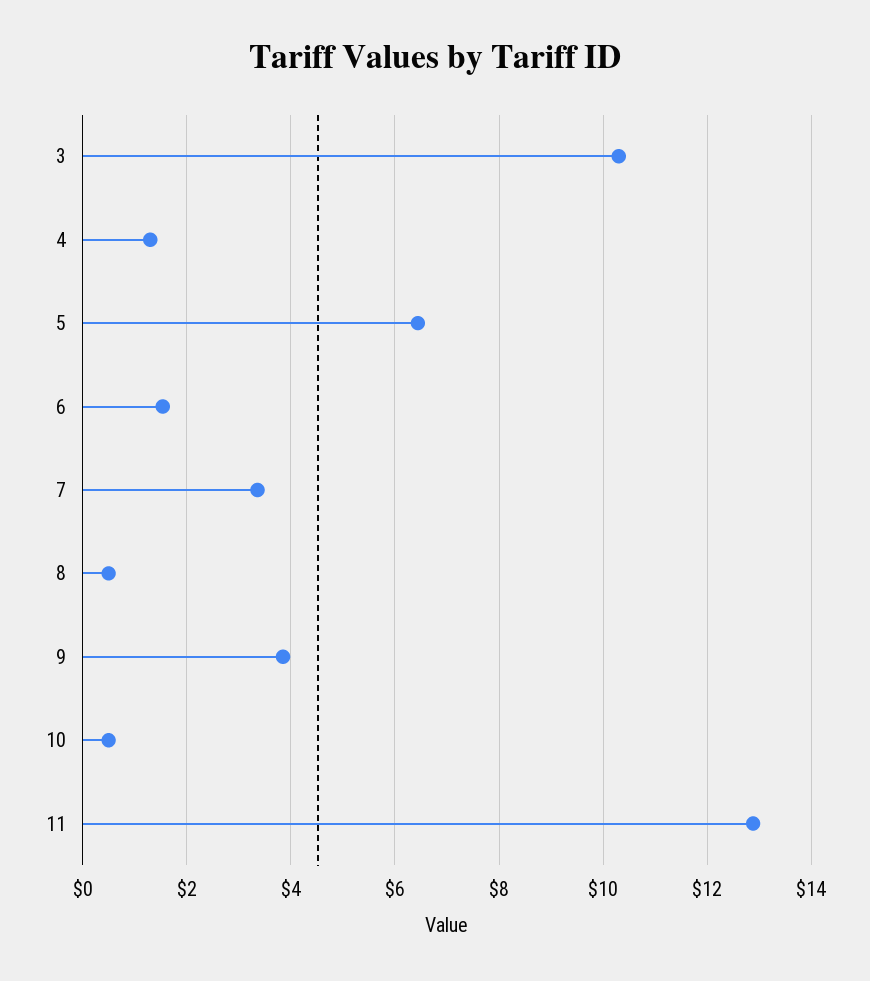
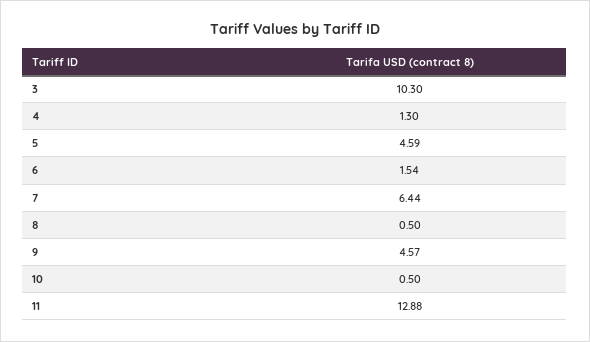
5: 6.4 -> 4.59
7: 3.4 -> 6.44
9: 3.8 -> 4.57

